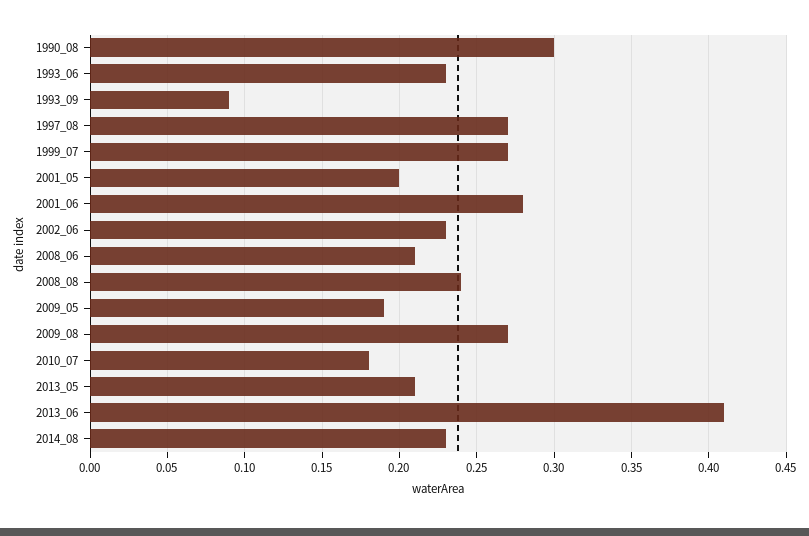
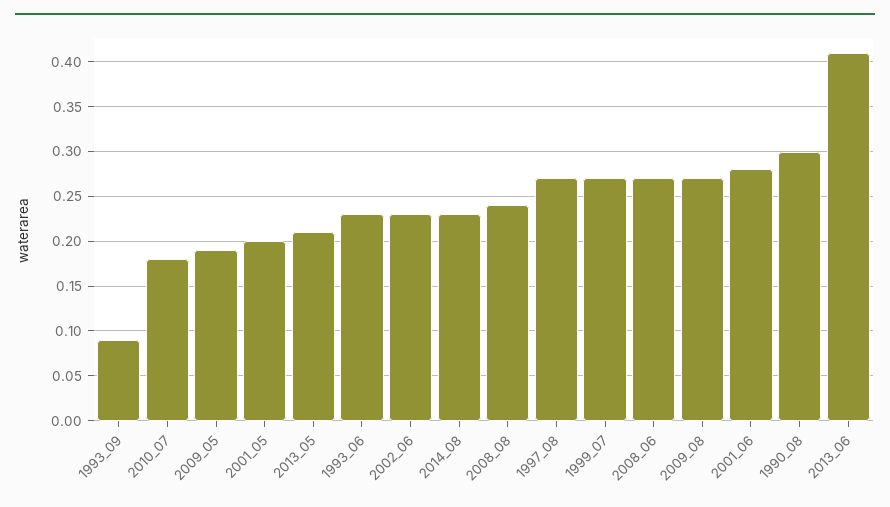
2008_06: 0.21 -> 0.27

